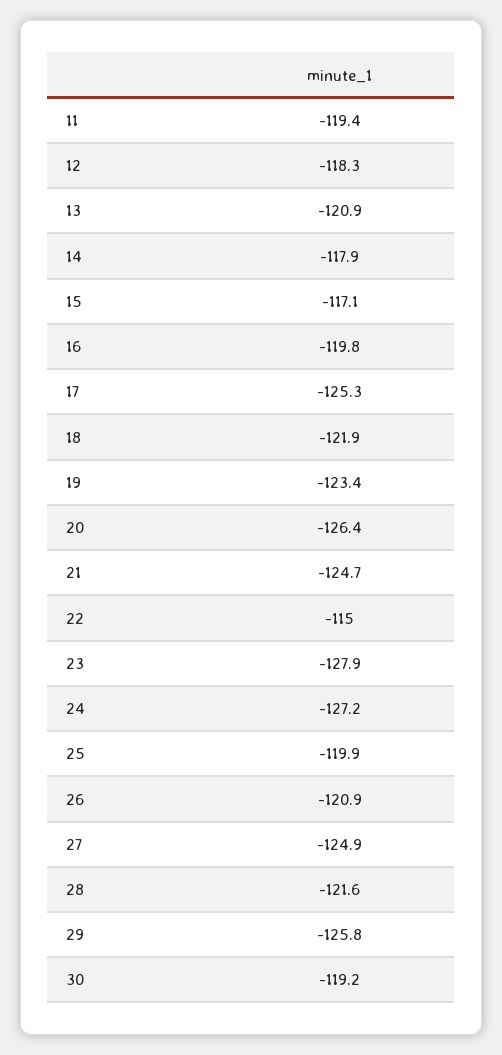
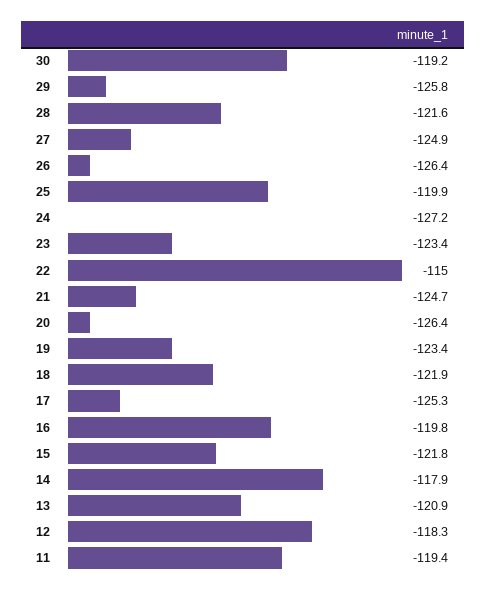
15: -117.1 -> -121.8
23: -127.9 -> -123.4
26: -120.9 -> -126.4

